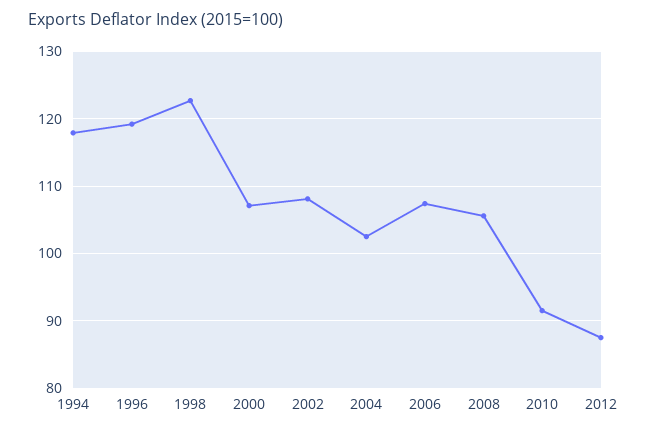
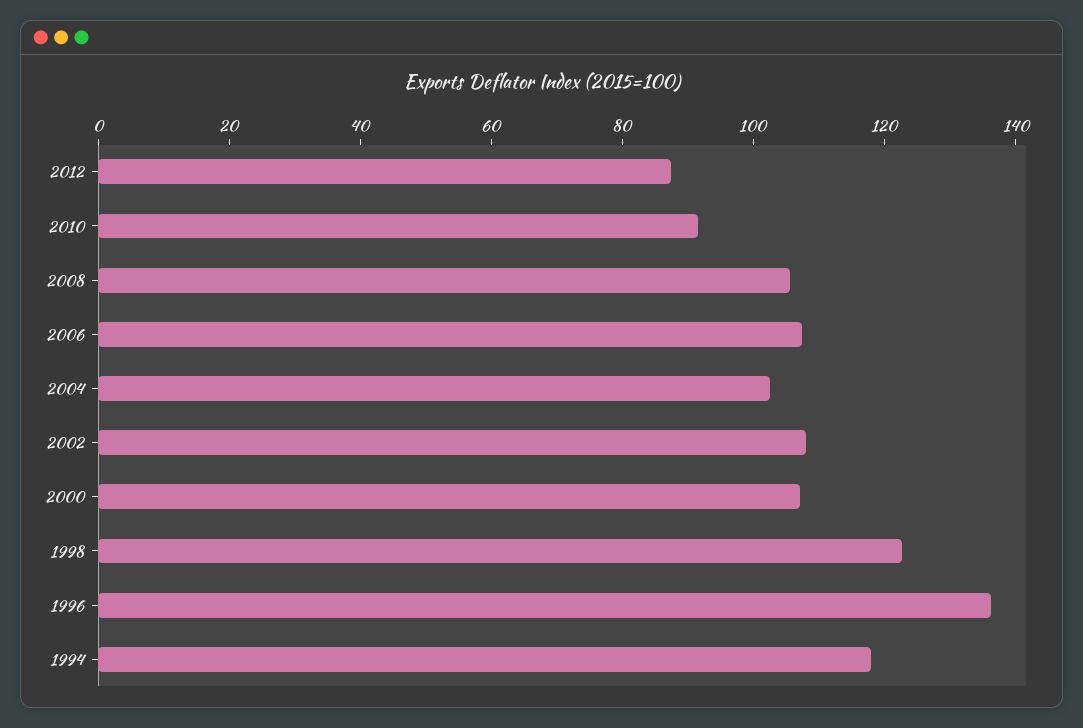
1996: 119 -> 135

